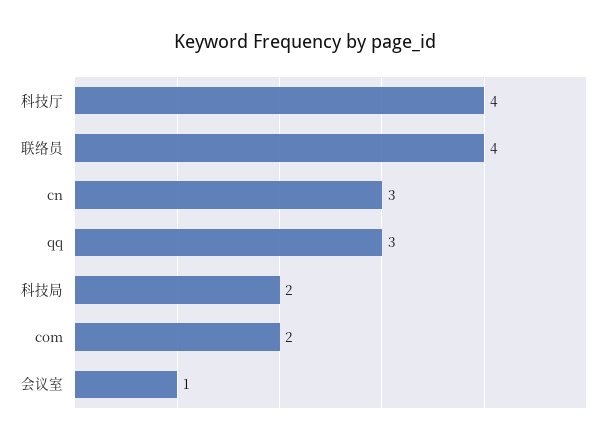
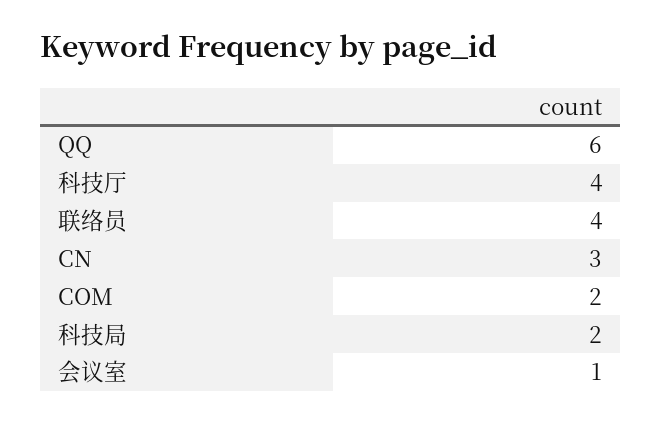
qq: 3 -> 6

